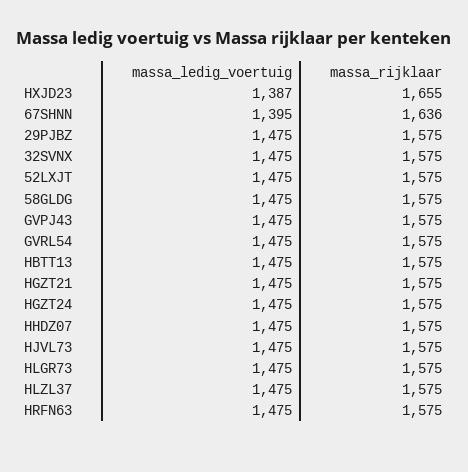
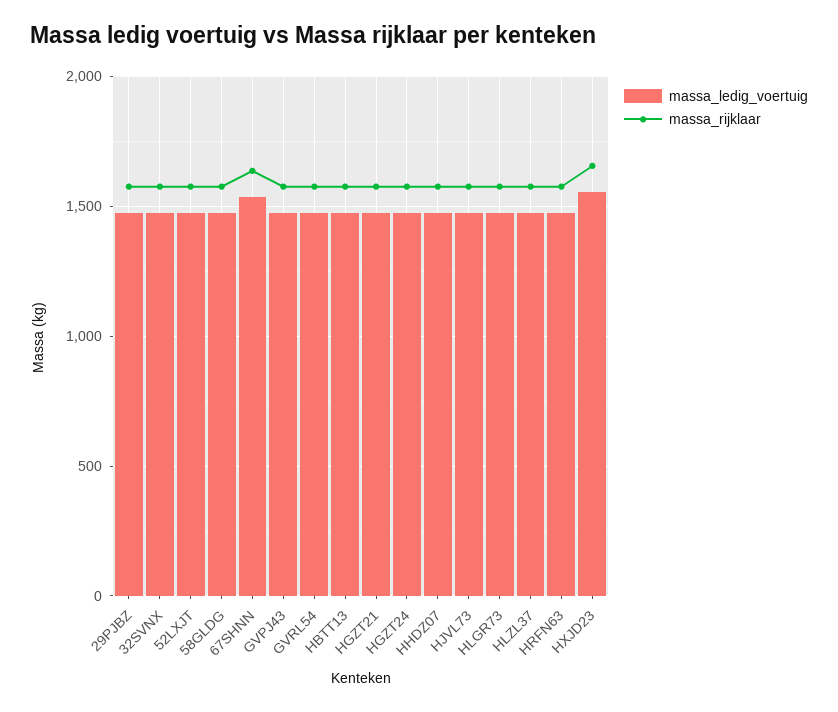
massa_ledig_voertuig, HXJD23: 1387 -> 1550
massa_ledig_voertuig, 67SHNN: 1395 -> 1550

